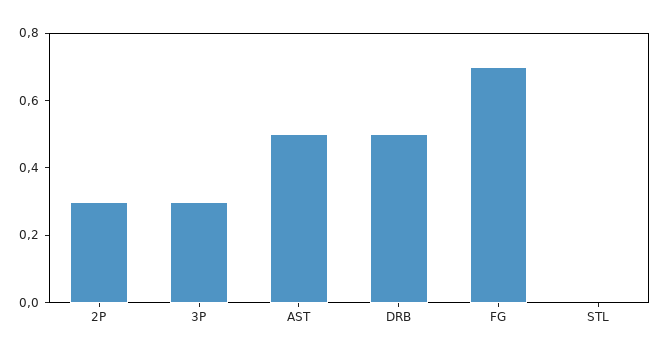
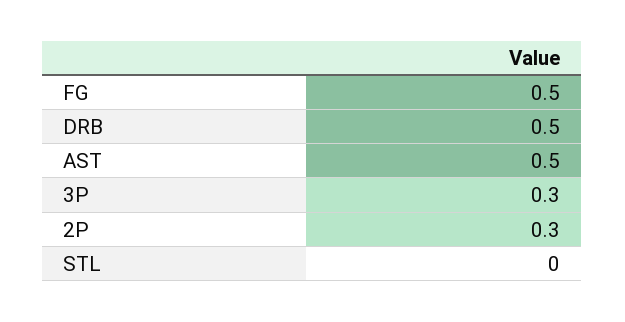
FG: 0.7 -> 0.5

